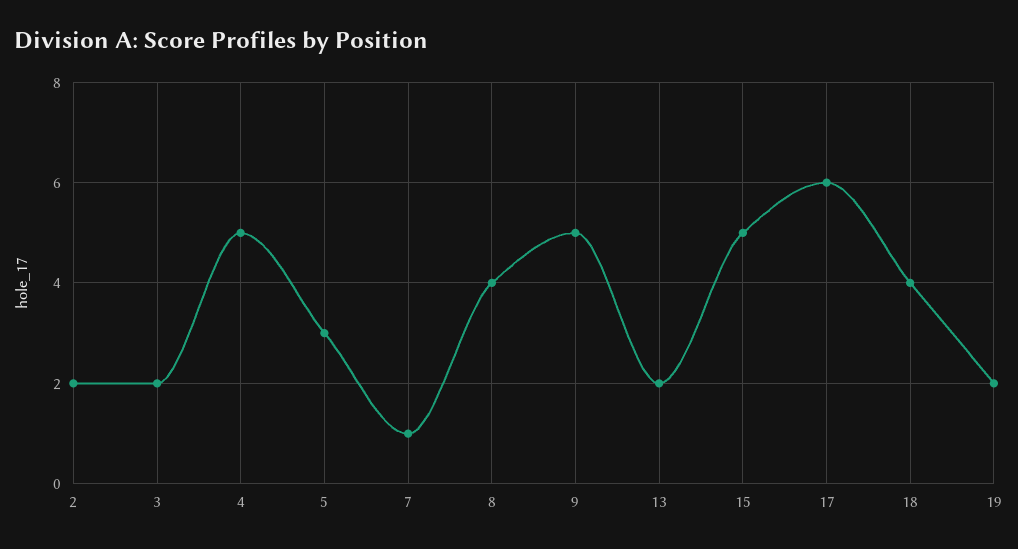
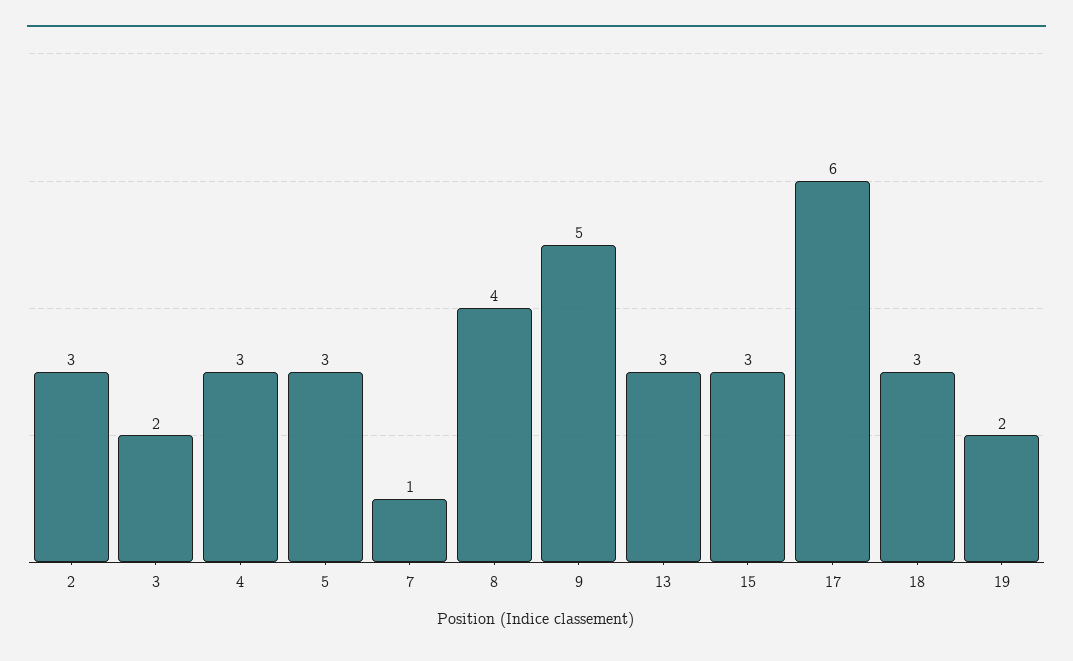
2: 2 -> 3
4: 5 -> 3
13: 2 -> 3
15: 5 -> 3
18: 4 -> 3

